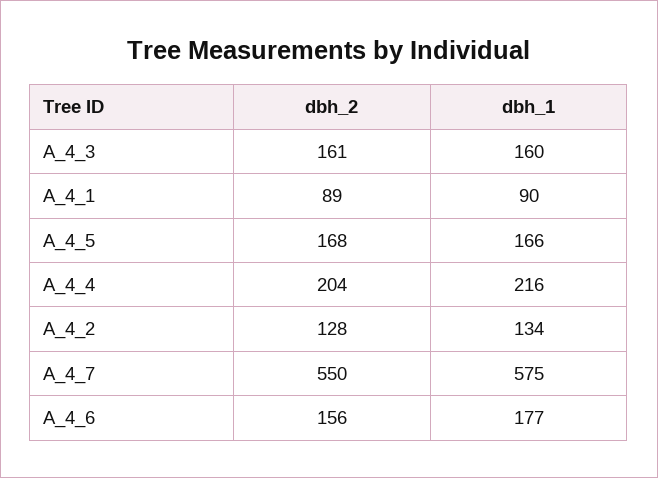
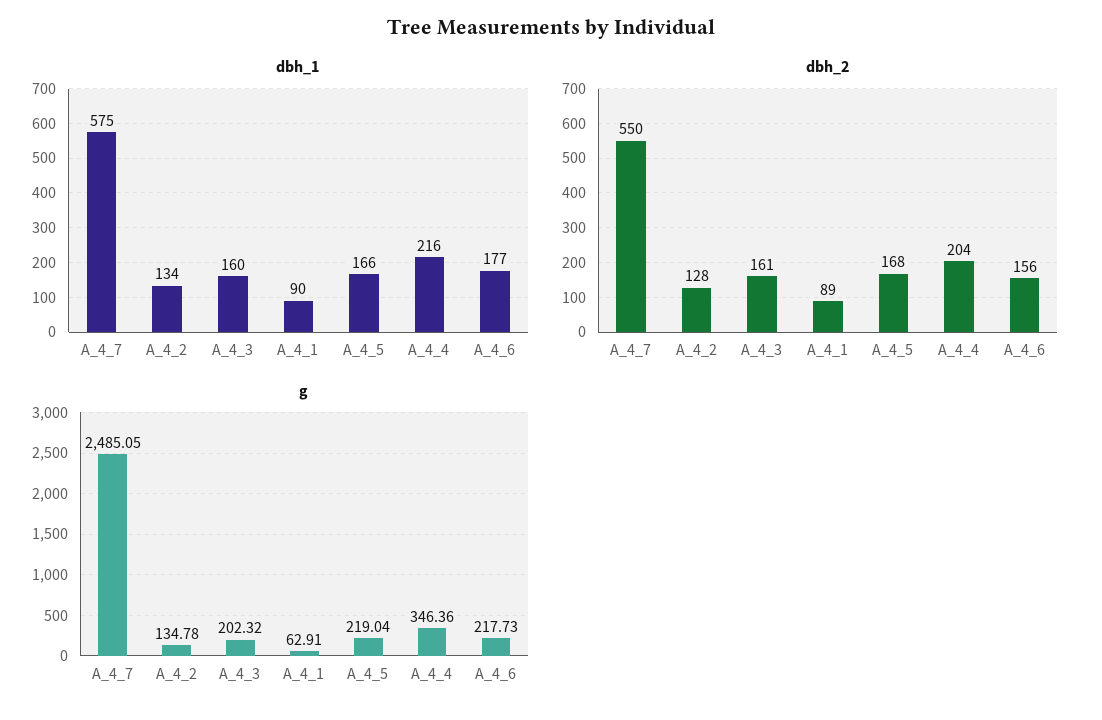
g, A_4_7: none -> 2485.05
g, A_4_2: none -> 134.78
g, A_4_3: none -> 202.32
g, A_4_1: none -> 62.91
g, A_4_5: none -> 219.04
g, A_4_4: none -> 346.36
g, A_4_6: none -> 217.73

